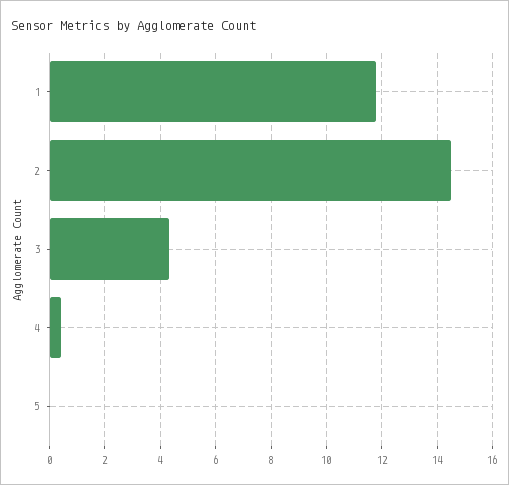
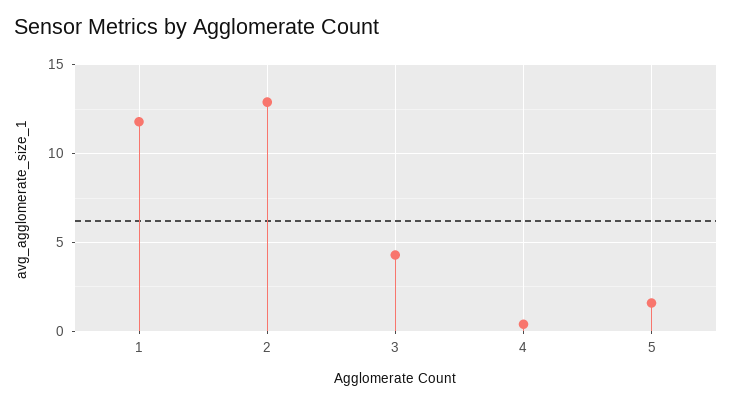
2: 14.5 -> 13
5: 0 -> 1.5

